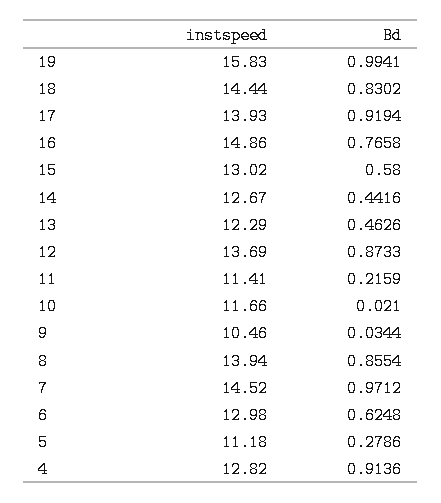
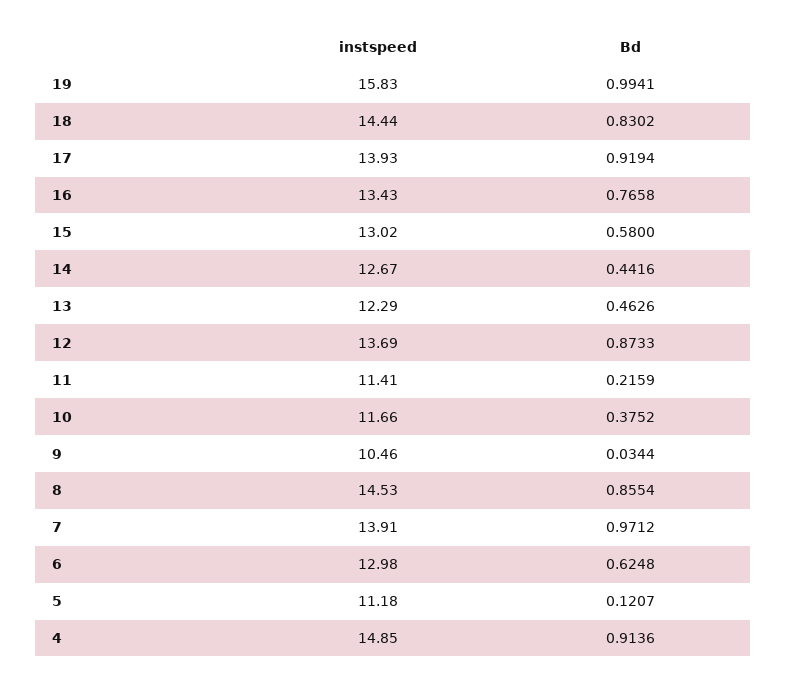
instspeed, 16: 14.86 -> 13.43
Bd, 10: 0.021 -> 0.3752
instspeed, 8: 13.94 -> 14.53
instspeed, 7: 14.52 -> 13.91
Bd, 5: 0.2786 -> 0.1207
instspeed, 4: 12.82 -> 14.85

